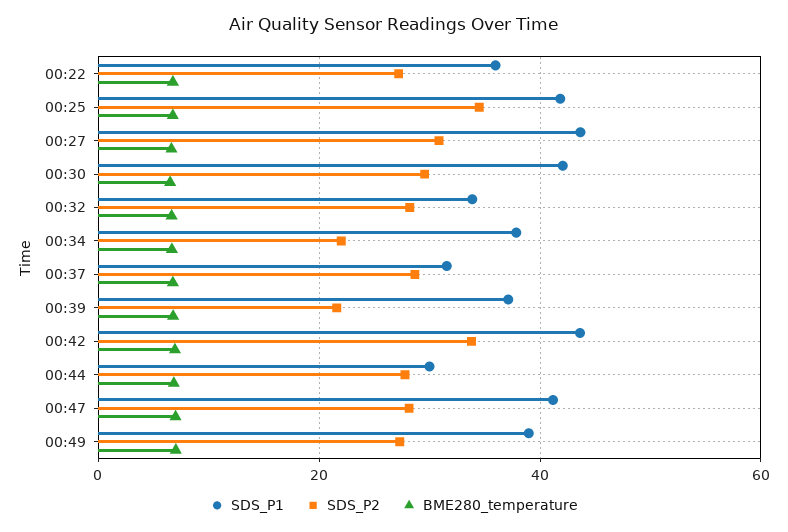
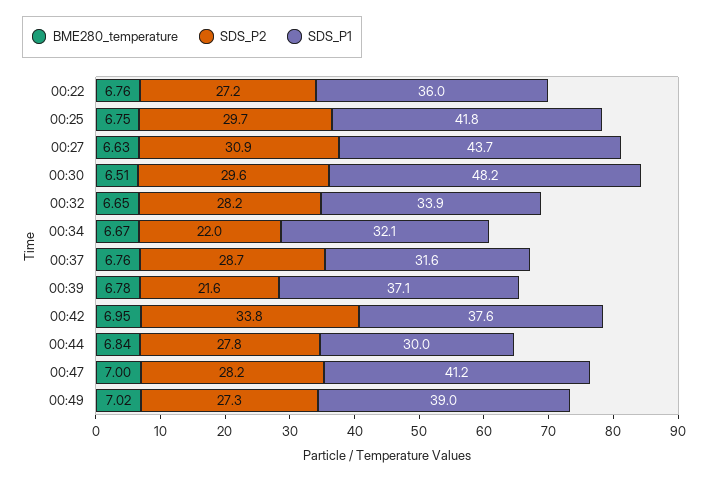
SDS_P2, 00:25: 34 -> 29.7
SDS_P1, 00:30: 42 -> 48.2
SDS_P1, 00:34: 38 -> 32.1
SDS_P1, 00:42: 44 -> 37.6

